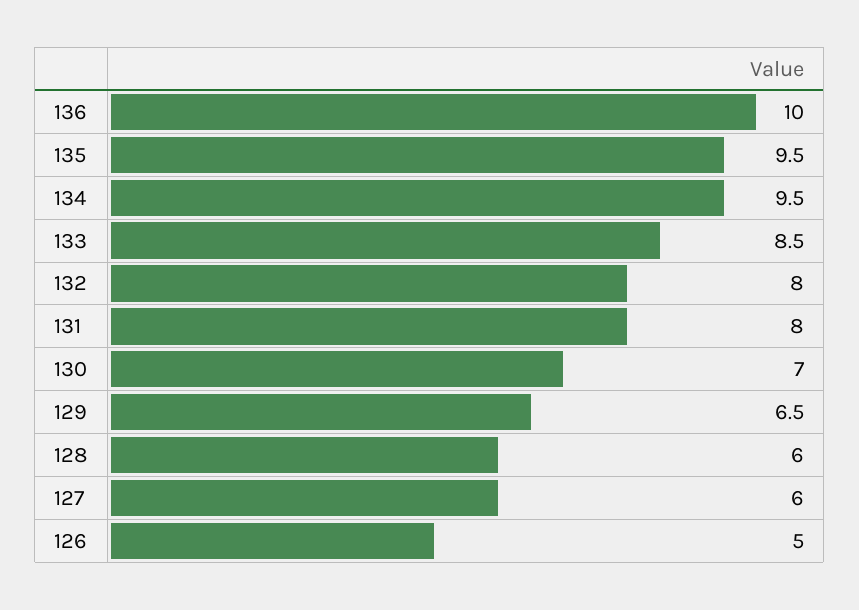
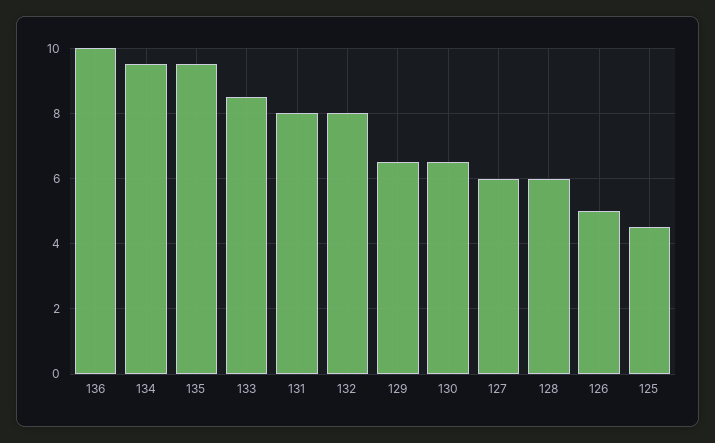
130: 7 -> 6.5
125: none -> 4.5

